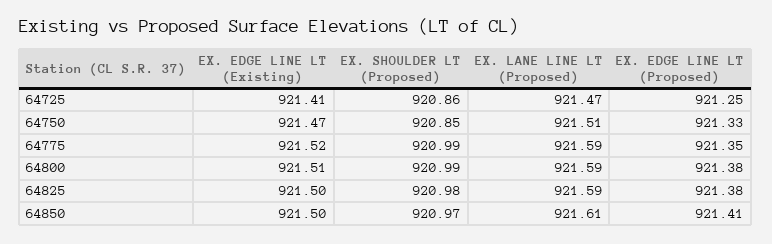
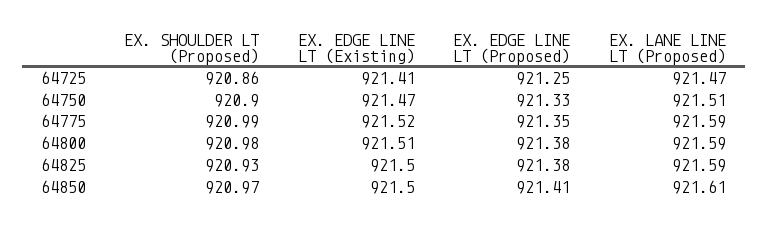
EX. SHOULDER LT (Proposed), 64750: 920.85 -> 920.9
EX. SHOULDER LT (Proposed), 64800: 920.99 -> 920.98
EX. SHOULDER LT (Proposed), 64825: 920.98 -> 920.93

